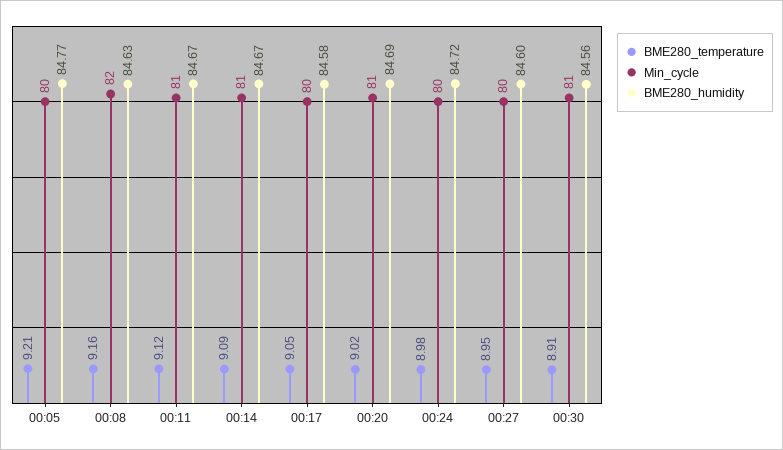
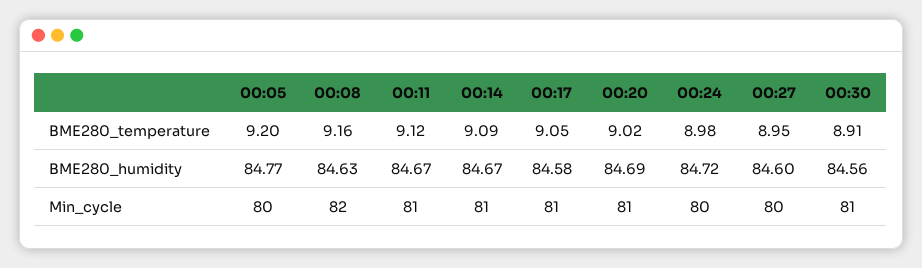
BME280_temperature, 00:05: 9.21 -> 9.2
Min_cycle, 00:17: 80 -> 81

